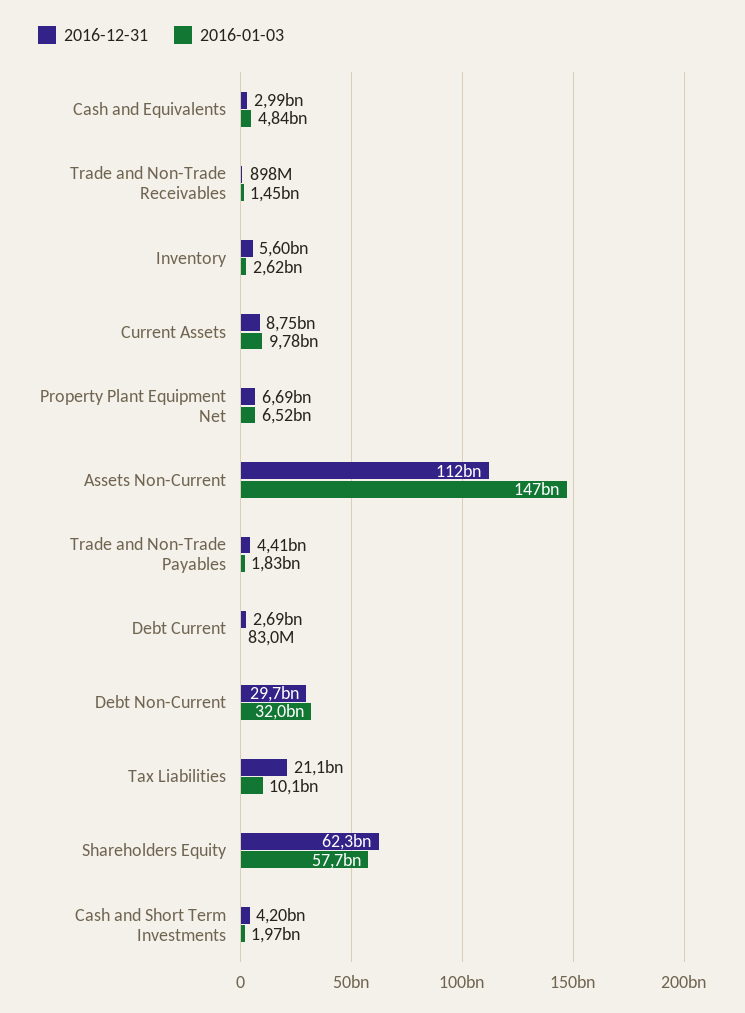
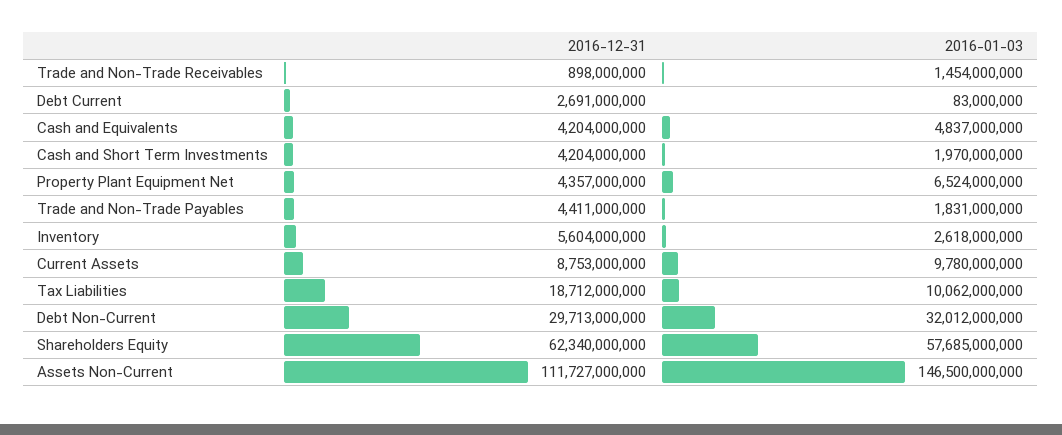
2016-12-31, Cash and Equivalents: 2990000000 -> 4204000000
2016-12-31, Property Plant Equipment Net: 6690000000 -> 4357000000
2016-12-31, Tax Liabilities: 21100000000 -> 18712000000

